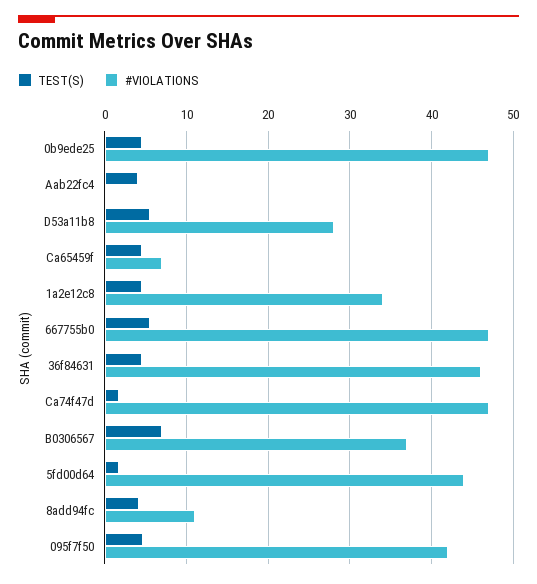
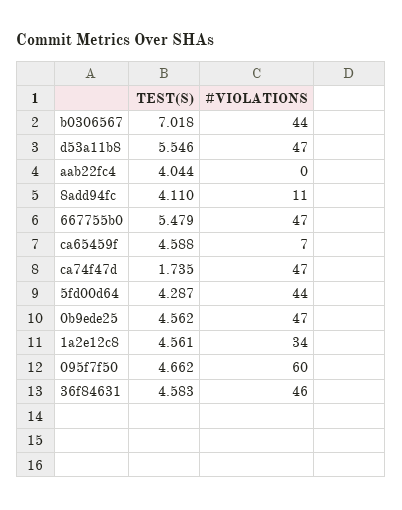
#VIOLATIONS, D53a11b8: 28 -> 47
#VIOLATIONS, B0306567: 37 -> 44
TEST(S), 5fd00d64: 2 -> 4.287
#VIOLATIONS, 095f7f50: 42 -> 60

